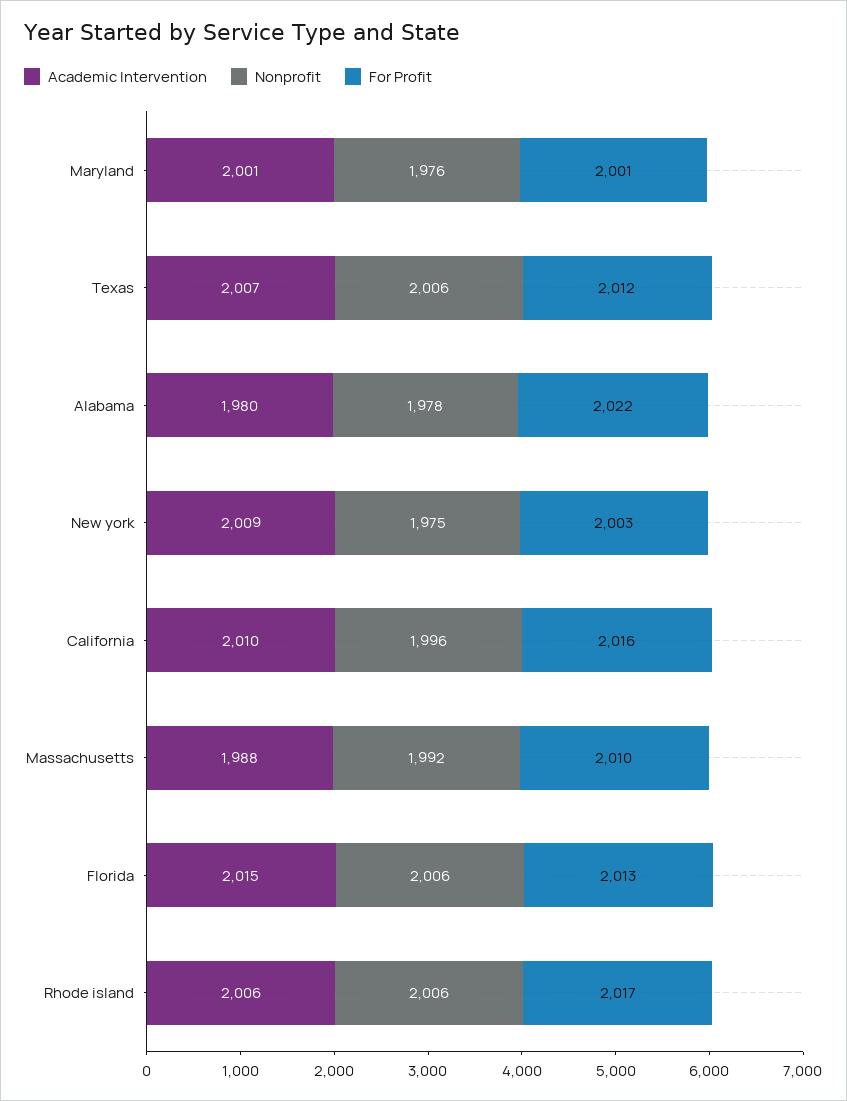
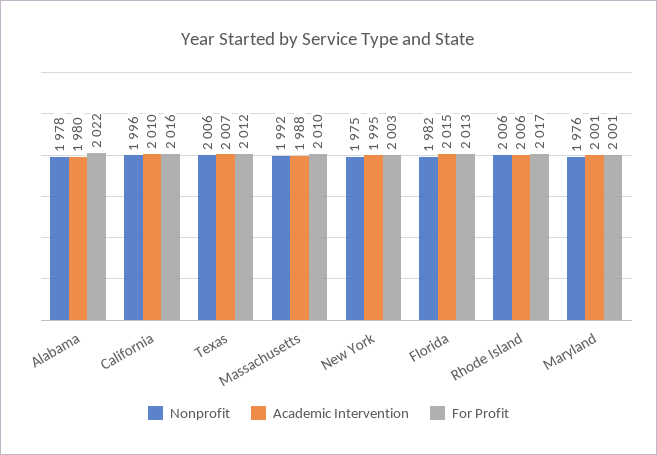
Academic Intervention, New york: 2009 -> 1995
Nonprofit, Florida: 2006 -> 1982

